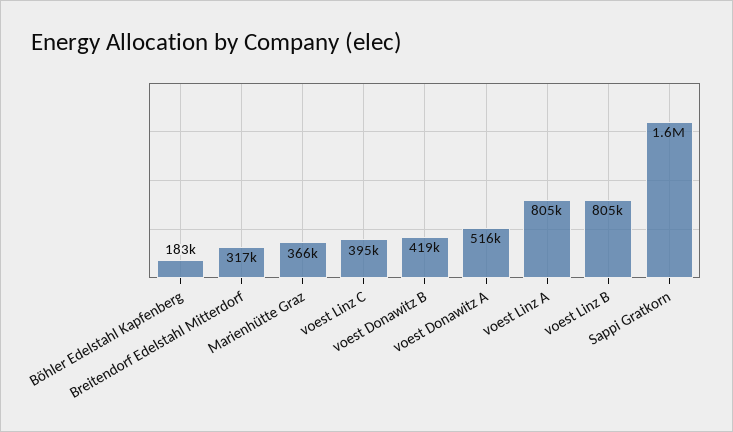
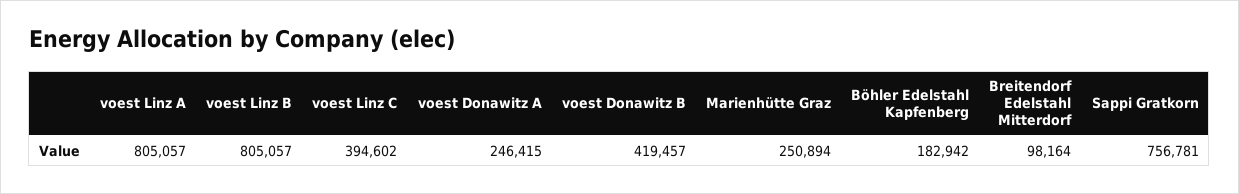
Breitendorf Edelstahl Mitterdorf: 317000 -> 98164
Marienhütte Graz: 366000 -> 250894
voest Donawitz A: 516000 -> 246415
Sappi Gratkorn: 1600000 -> 756781

